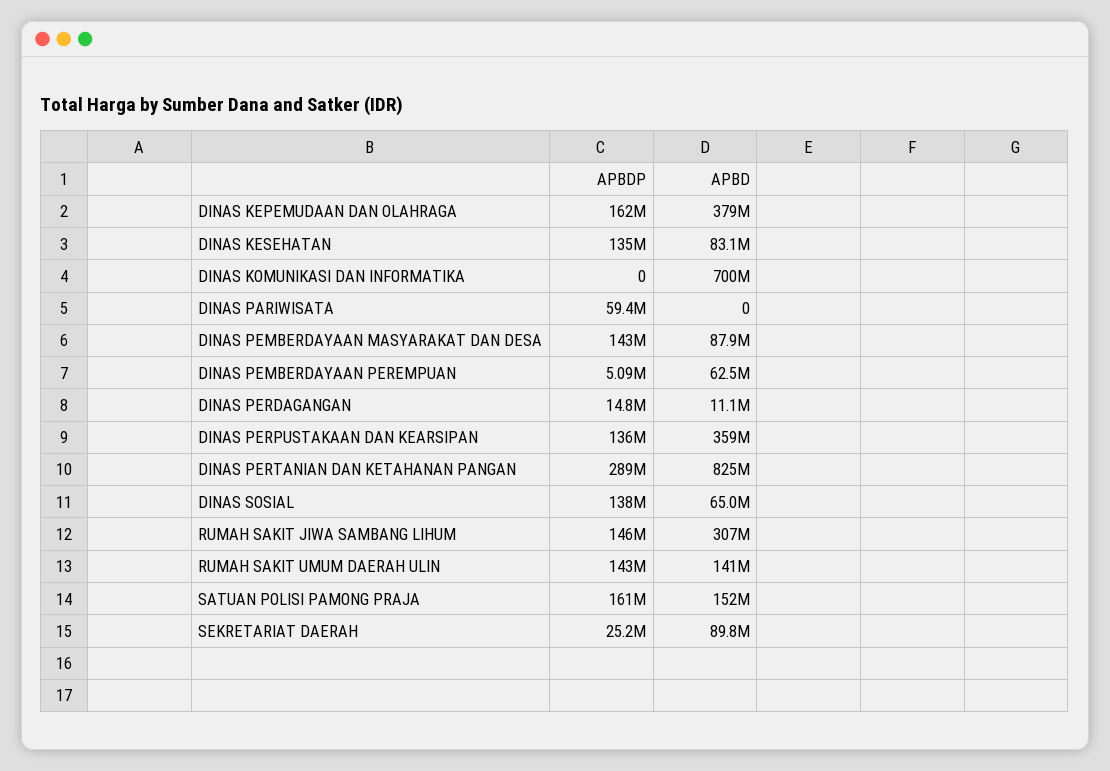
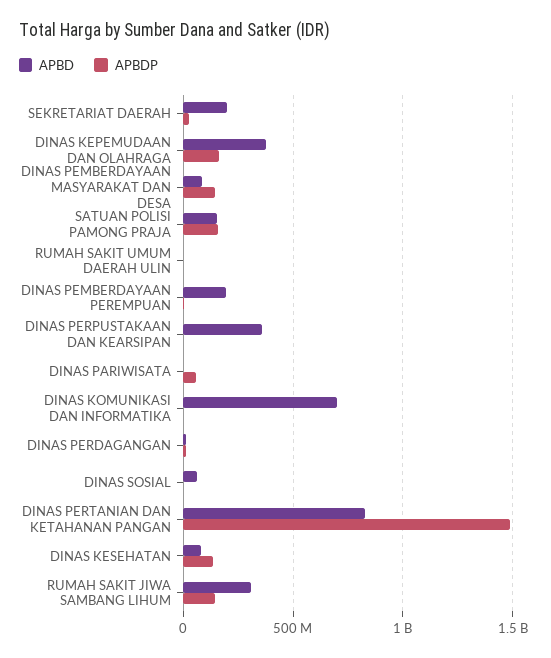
APBD, DINAS PEMBERDAYAAN PEREMPUAN: 62500000 -> 200000000
APBDP, DINAS PERPUSTAKAAN DAN KEARSIPAN: 136000000 -> 0
APBDP, DINAS PERTANIAN DAN KETAHANAN PANGAN: 289000000 -> 1500000000
APBDP, DINAS SOSIAL: 138000000 -> 0
APBDP, RUMAH SAKIT UMUM DAERAH ULIN: 143000000 -> 0
APBD, RUMAH SAKIT UMUM DAERAH ULIN: 141000000 -> 0
APBD, SEKRETARIAT DAERAH: 89800000 -> 200000000

